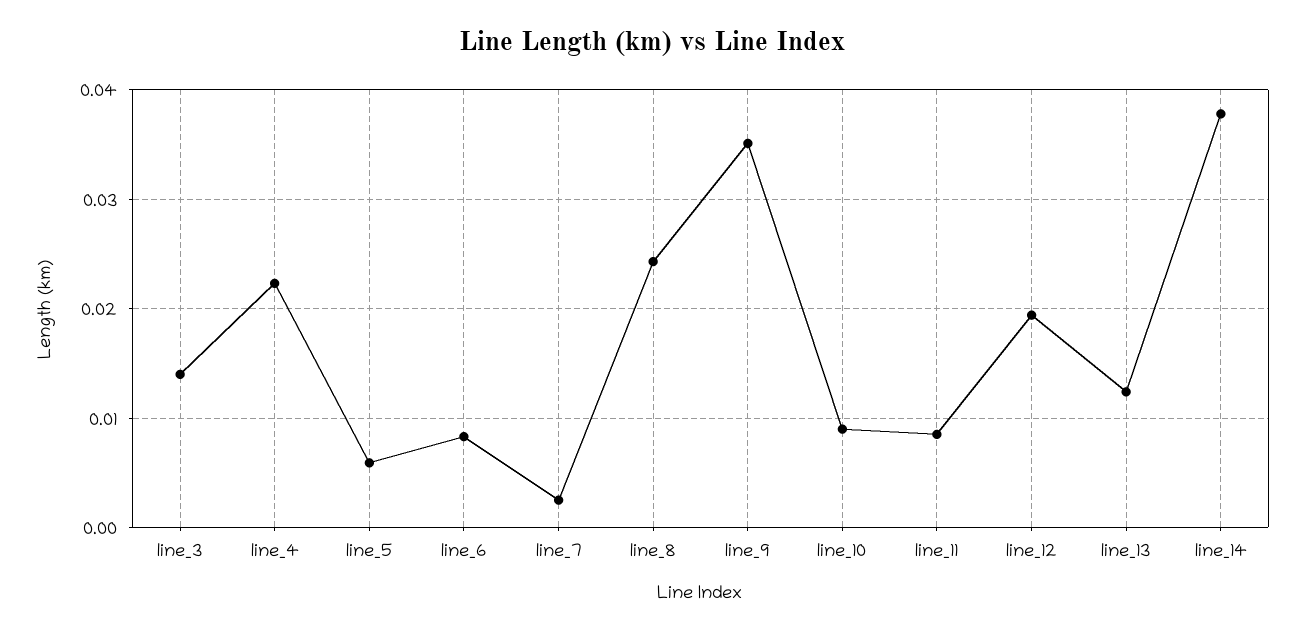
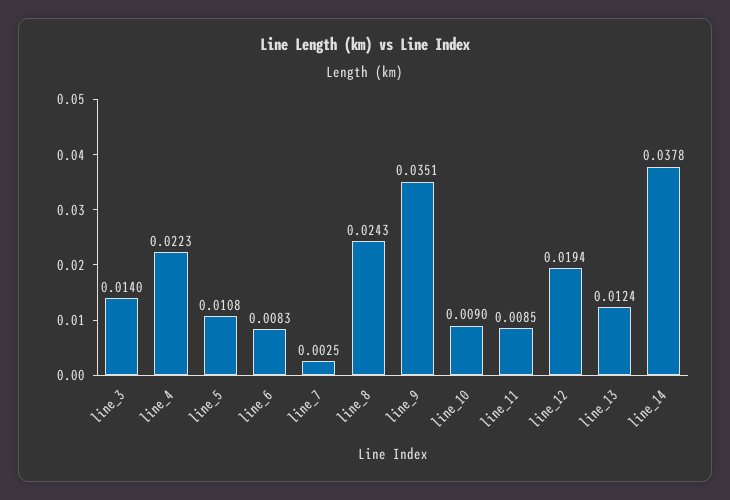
line_5: 0.006 -> 0.0108

